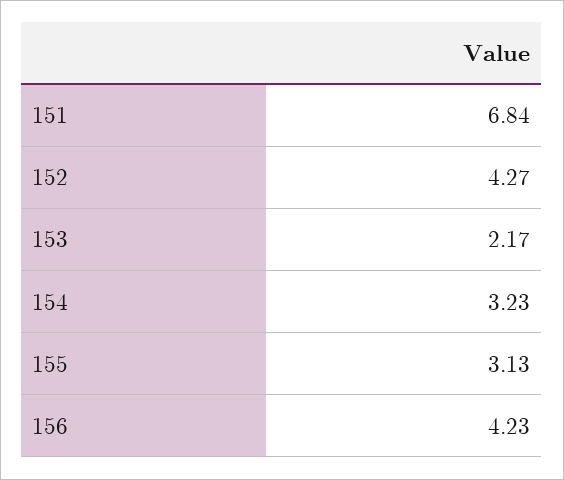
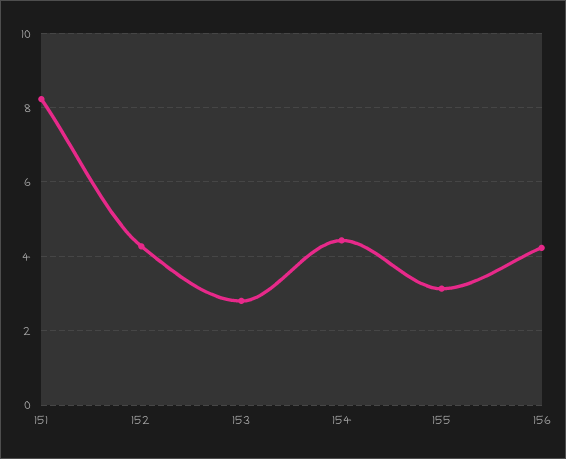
151: 6.84 -> 8.2
153: 2.17 -> 2.8
154: 3.23 -> 4.4

